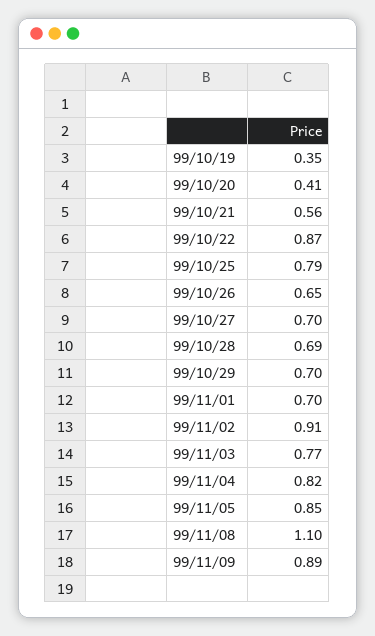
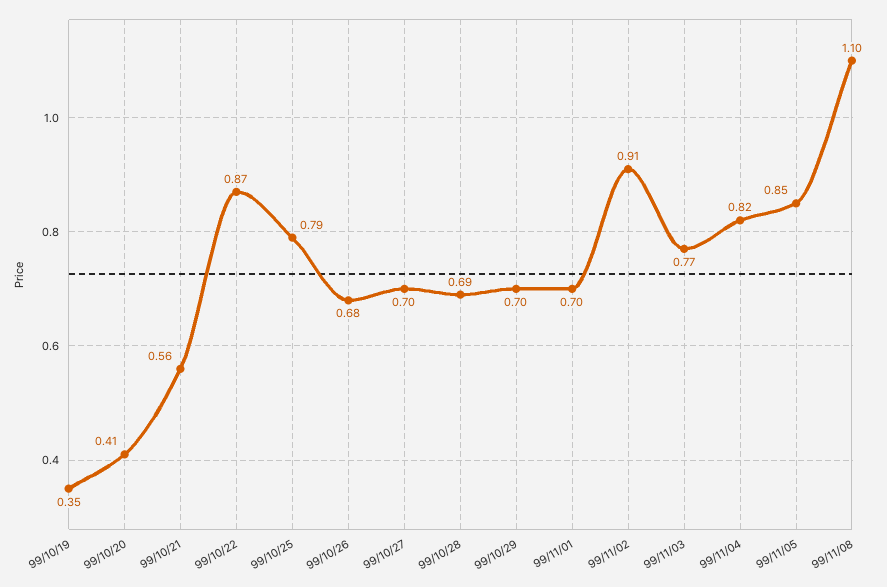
99/10/26: 0.65 -> 0.68
99/11/09: 0.89 -> none

